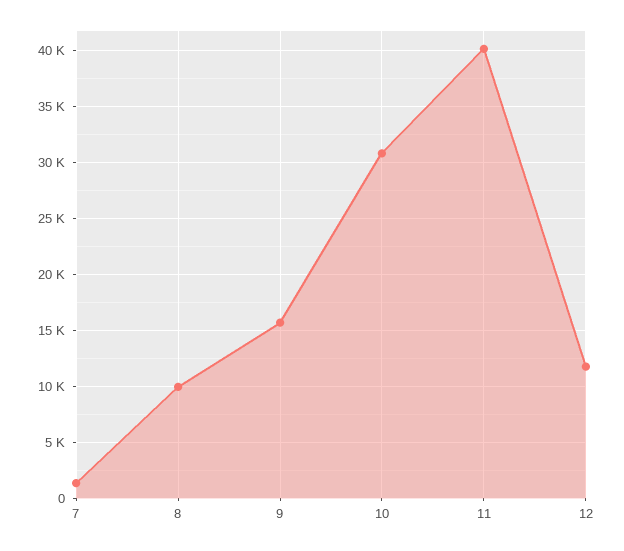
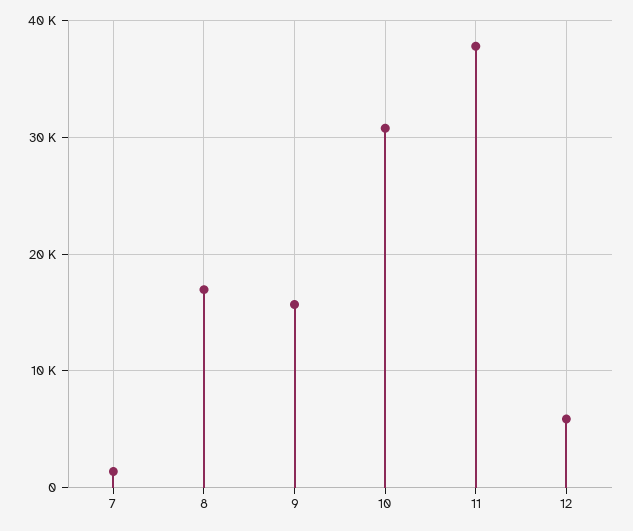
8: 10000 -> 17000
11: 40000 -> 38000
12: 12000 -> 6000

